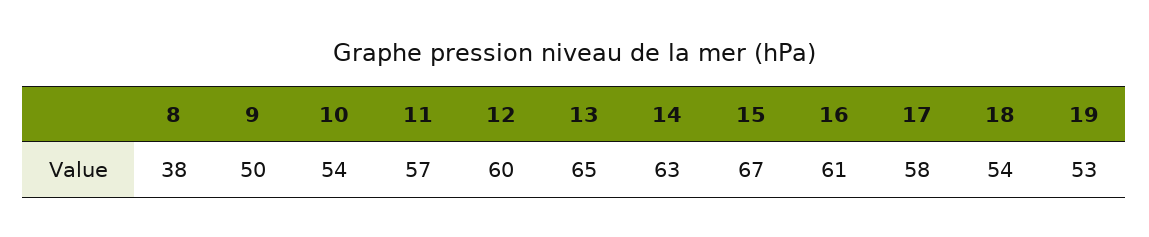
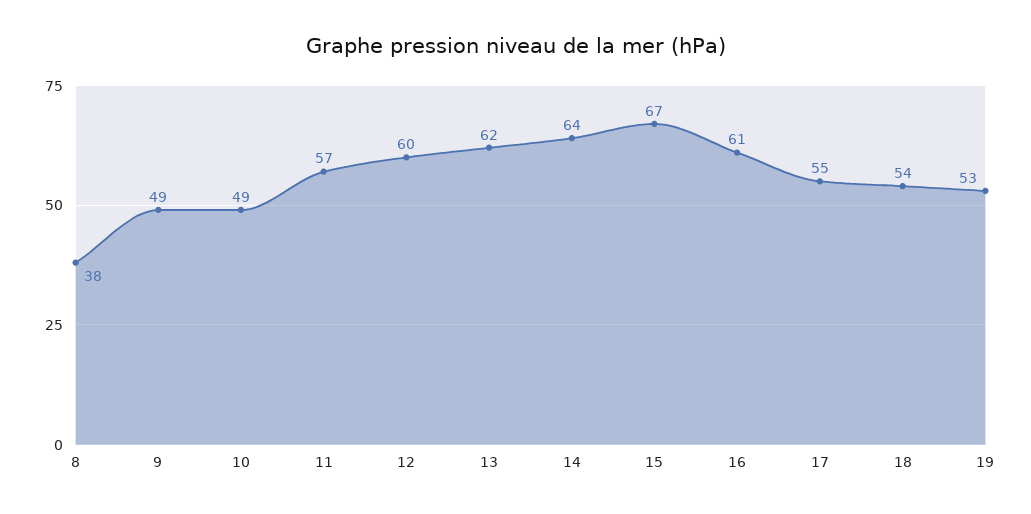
9: 50 -> 49
10: 54 -> 49
13: 65 -> 62
14: 63 -> 64
17: 58 -> 55

